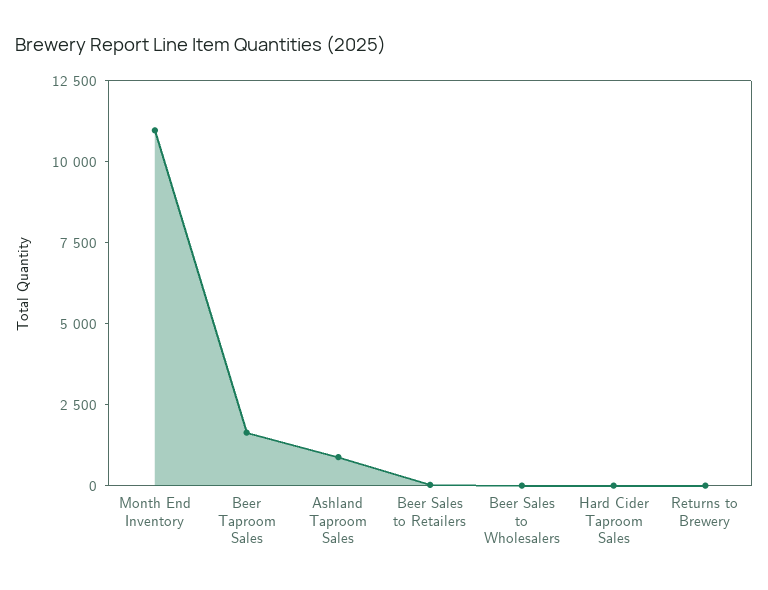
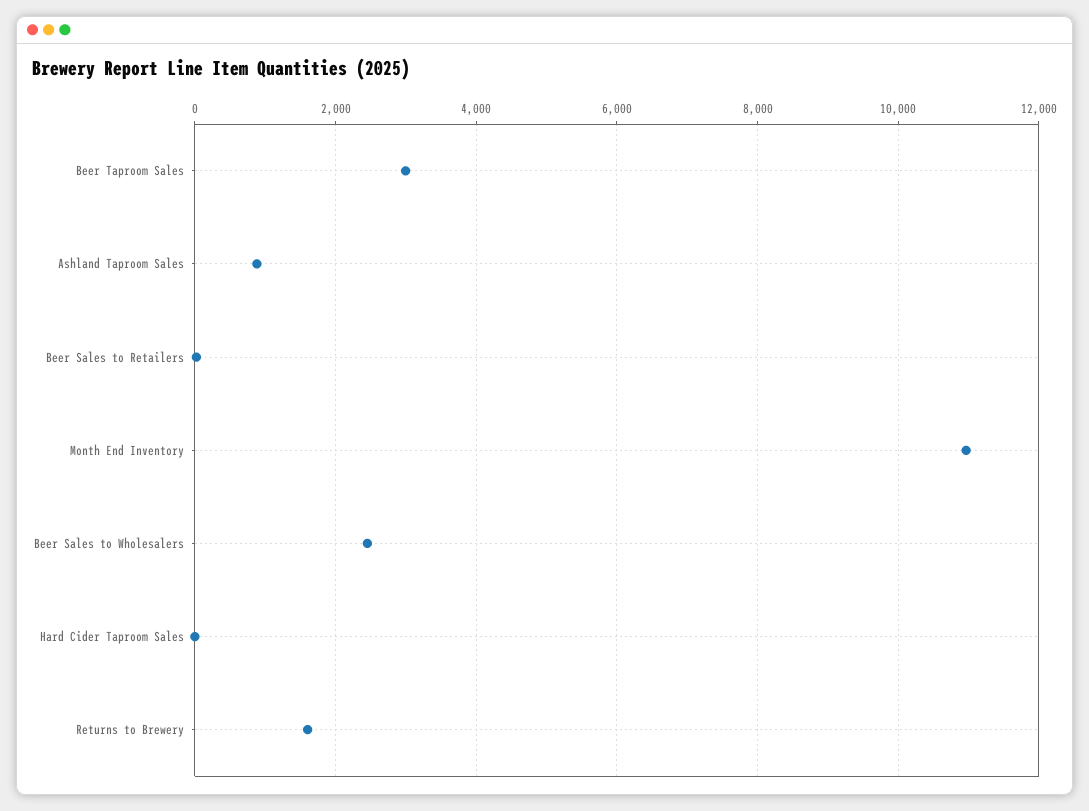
Beer Taproom Sales: 1500 -> 3000
Beer Sales to Wholesalers: 0 -> 2400
Returns to Brewery: 0 -> 1600

